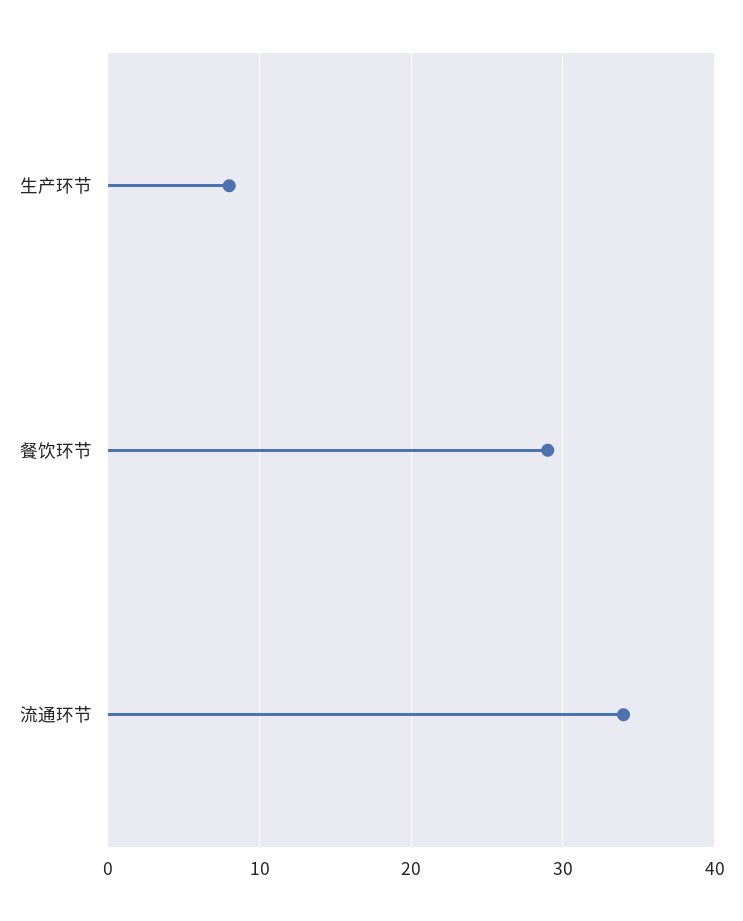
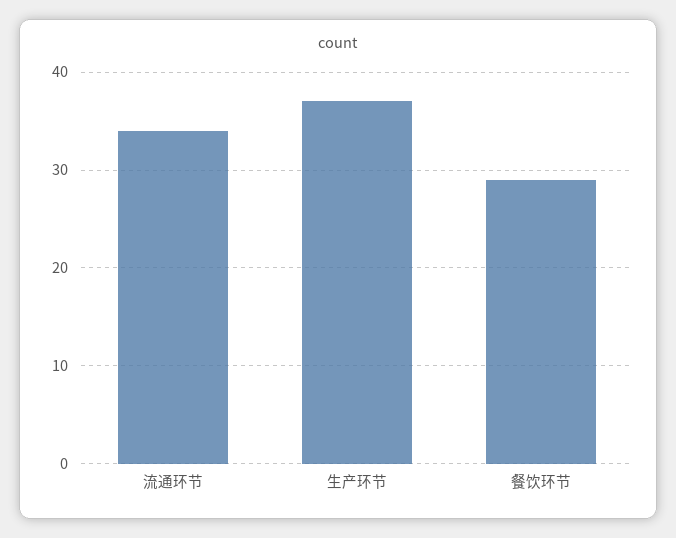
生产环节: 8 -> 37

